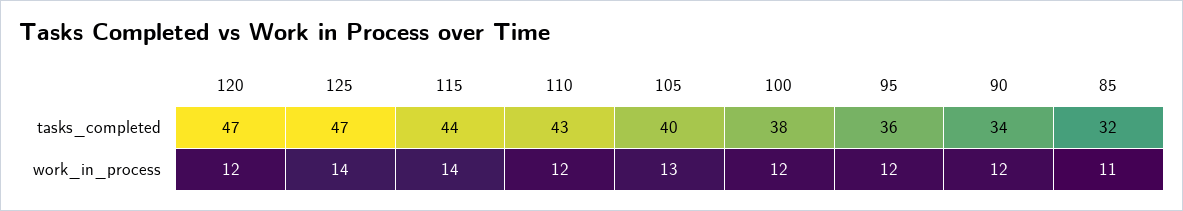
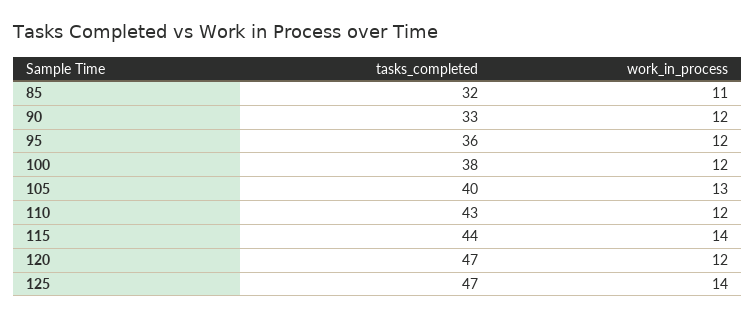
90, tasks_completed: 34 -> 33

